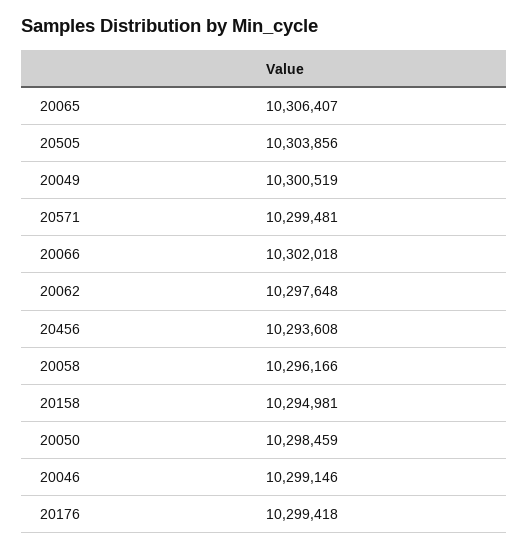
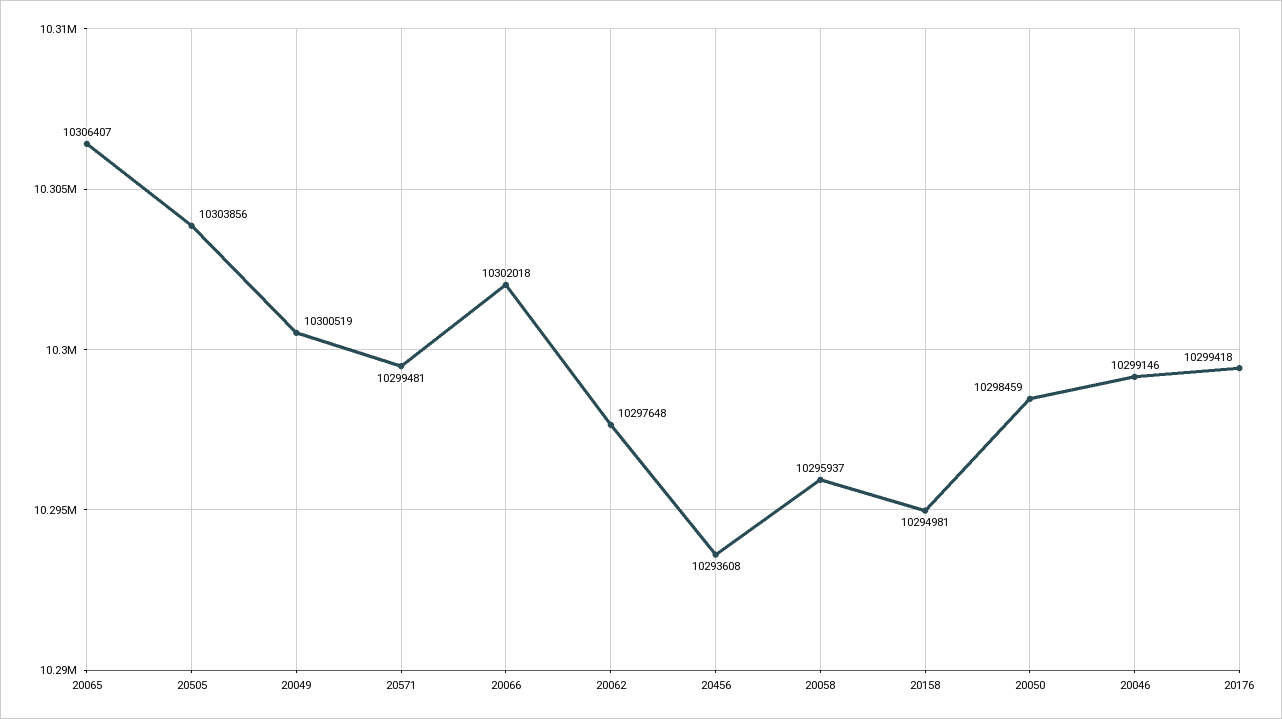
20058: 10296166 -> 10295937

